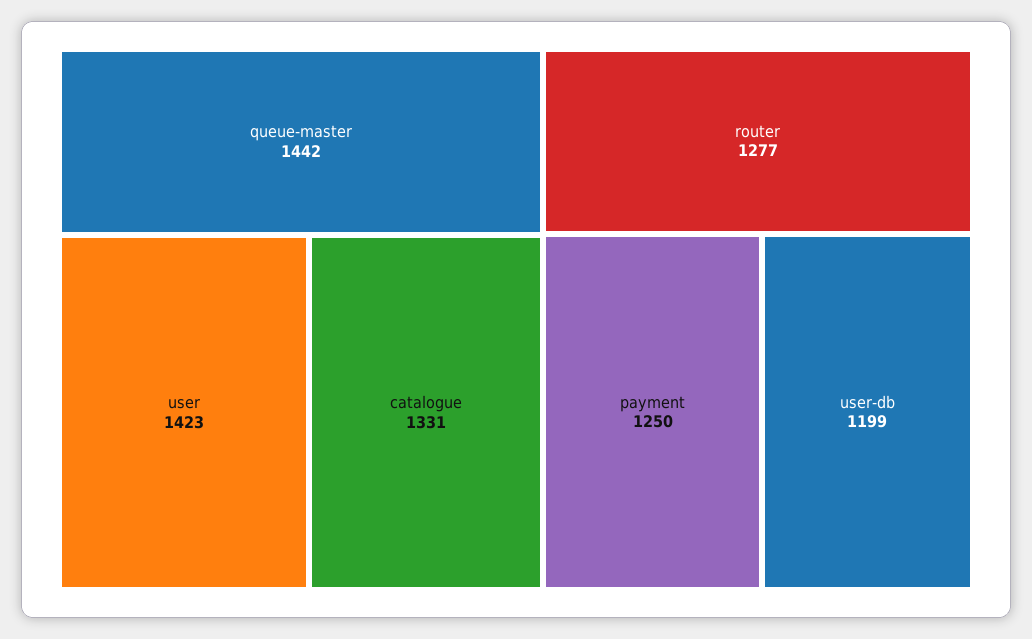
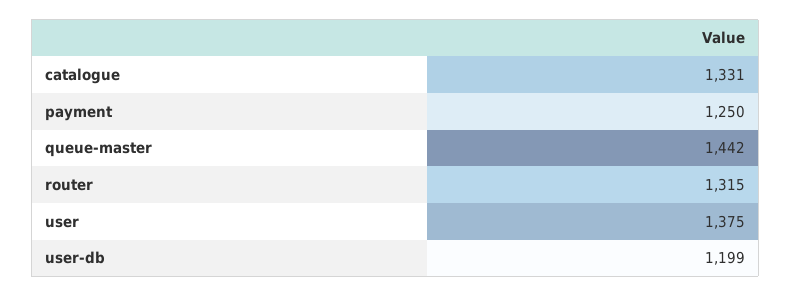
user: 1423 -> 1375
router: 1277 -> 1315

